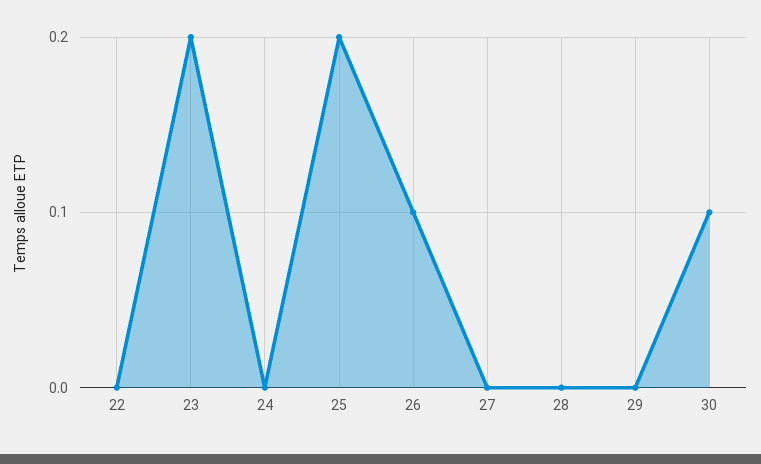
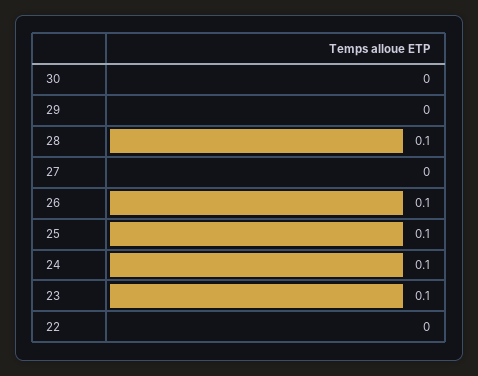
23: 0.2 -> 0.1
24: 0 -> 0.1
25: 0.2 -> 0.1
28: 0 -> 0.1
30: 0.1 -> 0

